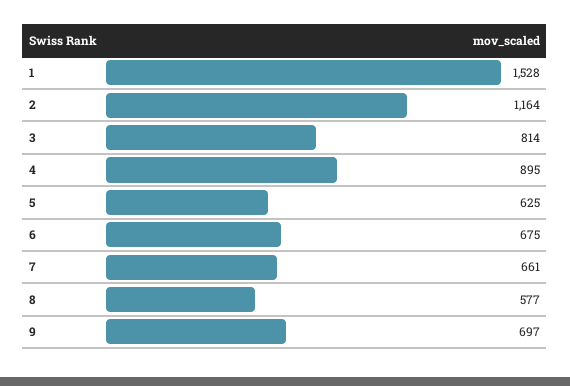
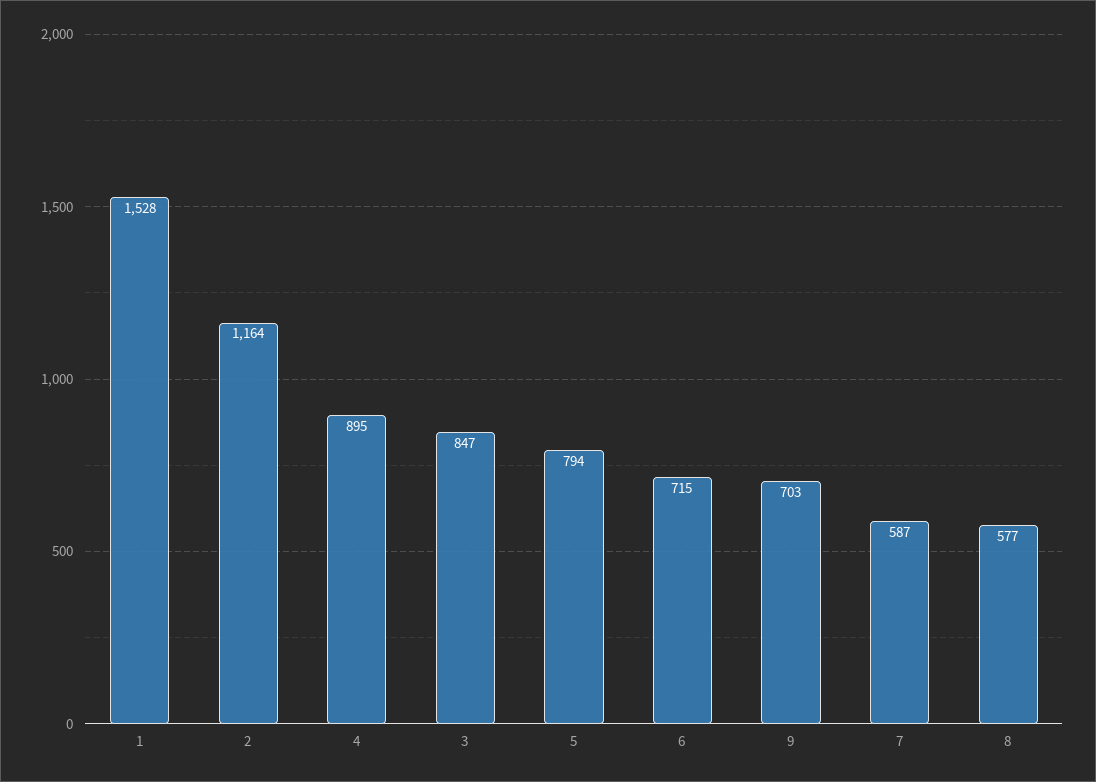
3: 814 -> 847
5: 625 -> 794
6: 675 -> 715
7: 661 -> 587
9: 697 -> 703

